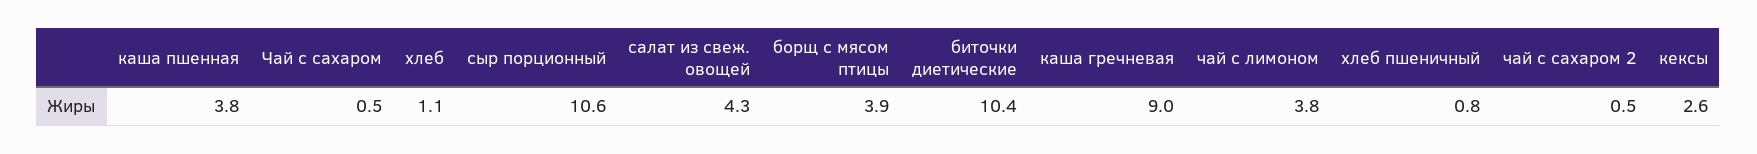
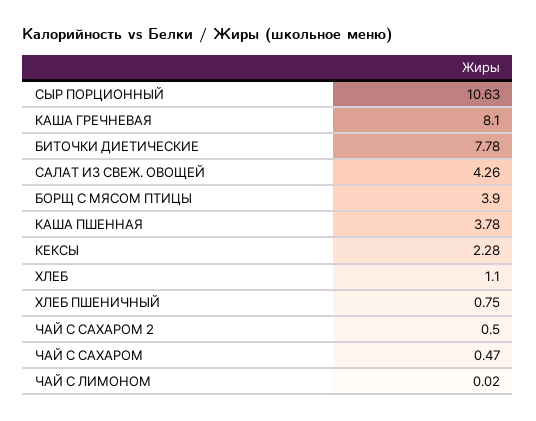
биточки диетические: 10.4 -> 7.78
каша гречневая: 9 -> 8.1
чай с лимоном: 3.8 -> 0.02
кексы: 2.6 -> 2.28

